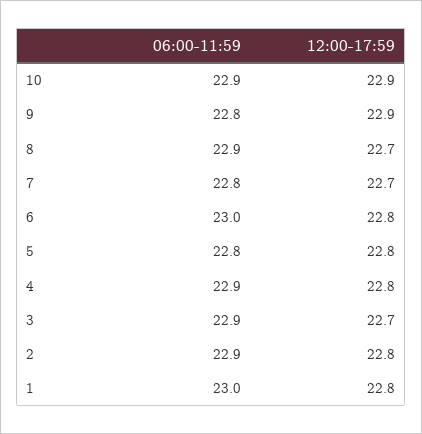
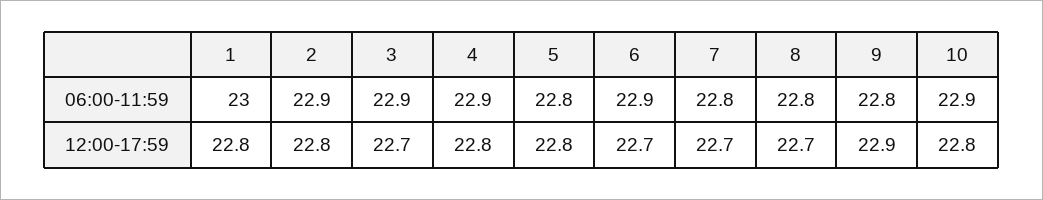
12:00-17:59, 10: 22.9 -> 22.8
06:00-11:59, 8: 22.9 -> 22.8
06:00-11:59, 6: 23 -> 22.9
12:00-17:59, 6: 22.8 -> 22.7

